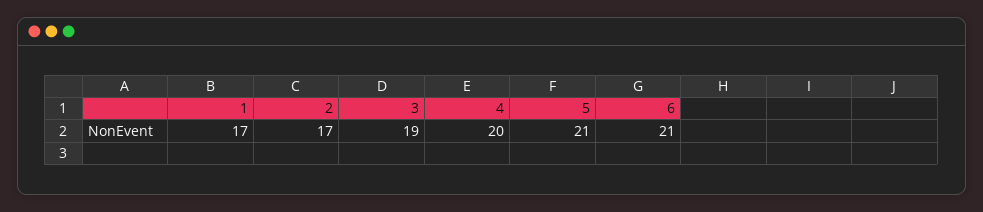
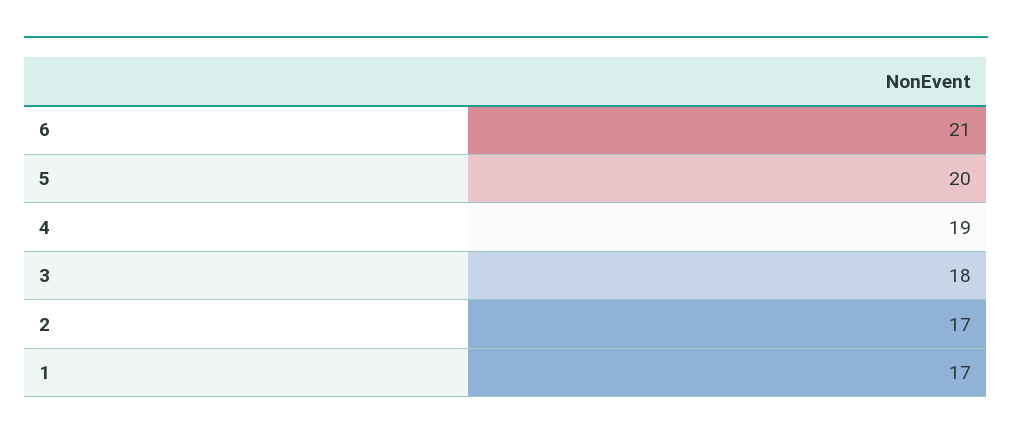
3: 19 -> 18
4: 20 -> 19
5: 21 -> 20

